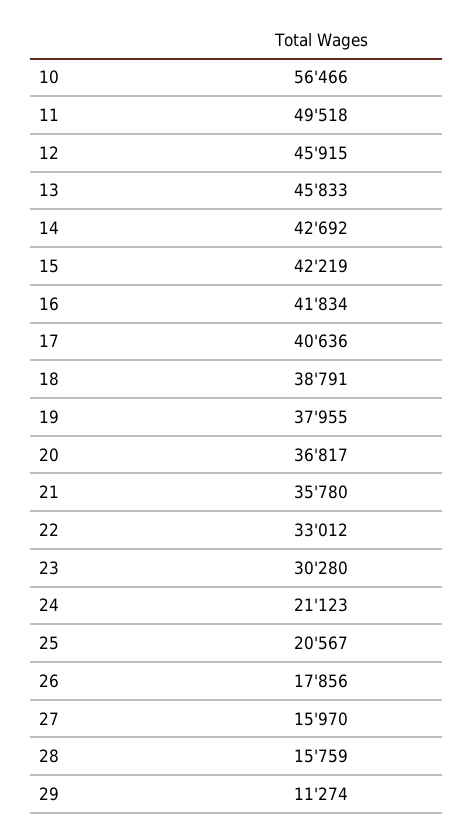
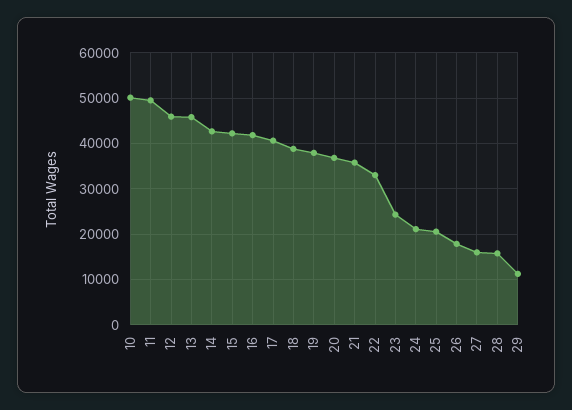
10: 56466 -> 50000
23: 30280 -> 24000

